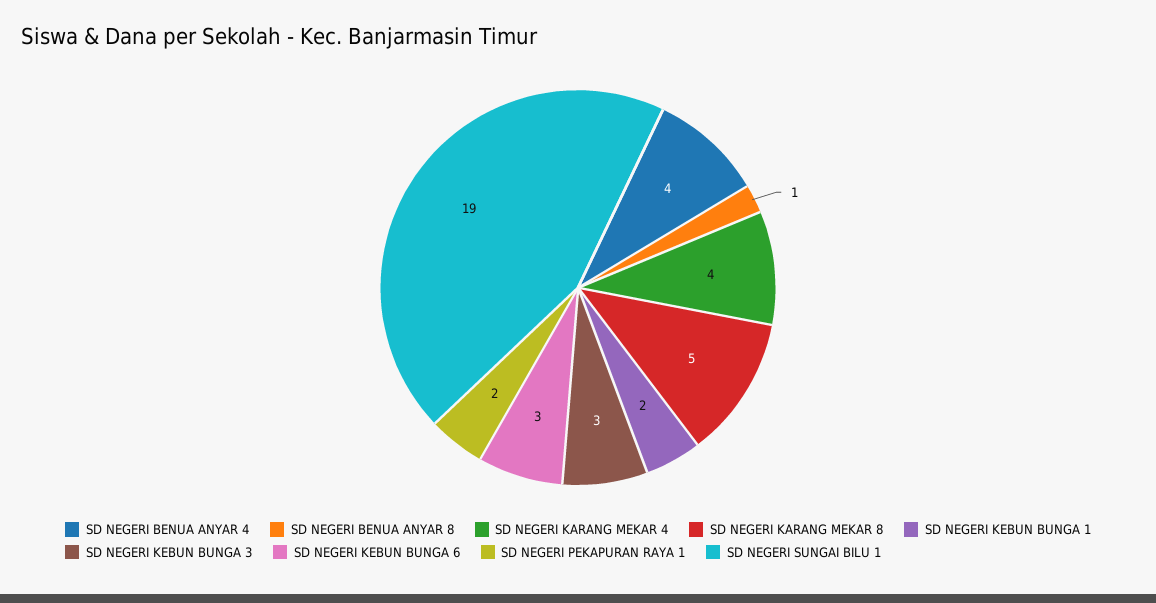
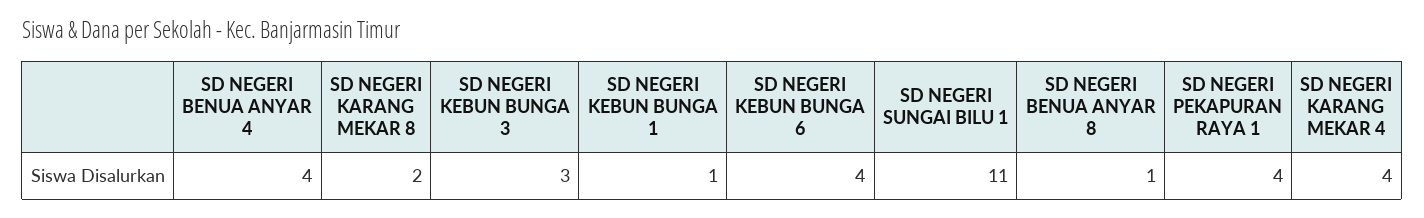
SD NEGERI KARANG MEKAR 8: 5 -> 2
SD NEGERI KEBUN BUNGA 1: 2 -> 1
SD NEGERI KEBUN BUNGA 6: 3 -> 4
SD NEGERI PEKAPURAN RAYA 1: 2 -> 4
SD NEGERI SUNGAI BILU 1: 19 -> 11

